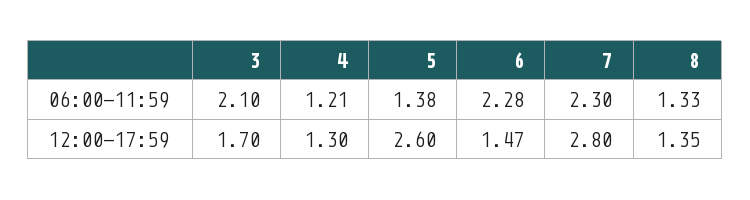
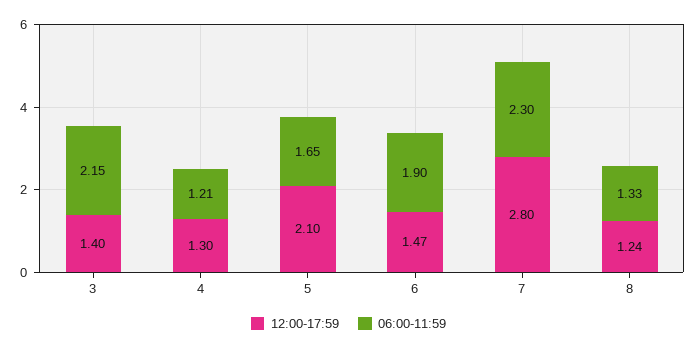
06:00-11:59, 3: 2.1 -> 2.15
06:00-11:59, 5: 1.38 -> 1.65
06:00-11:59, 6: 2.28 -> 1.9
12:00-17:59, 3: 1.7 -> 1.4
12:00-17:59, 5: 2.6 -> 2.1
12:00-17:59, 8: 1.35 -> 1.24

